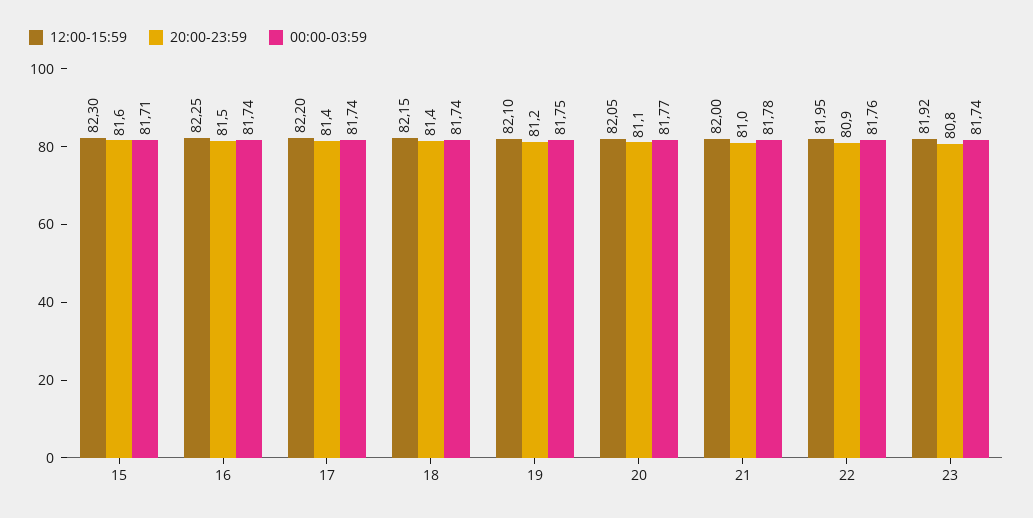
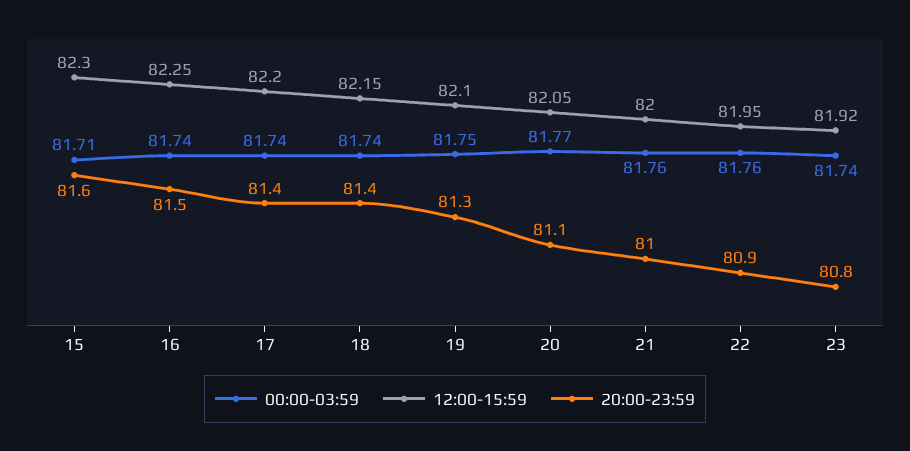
20:00-23:59, 19: 81.2 -> 81.3
00:00-03:59, 21: 81.78 -> 81.76

